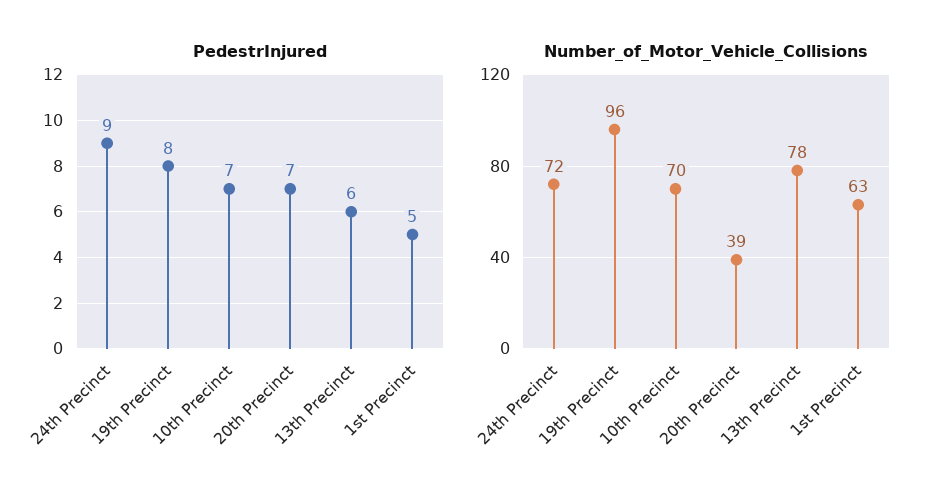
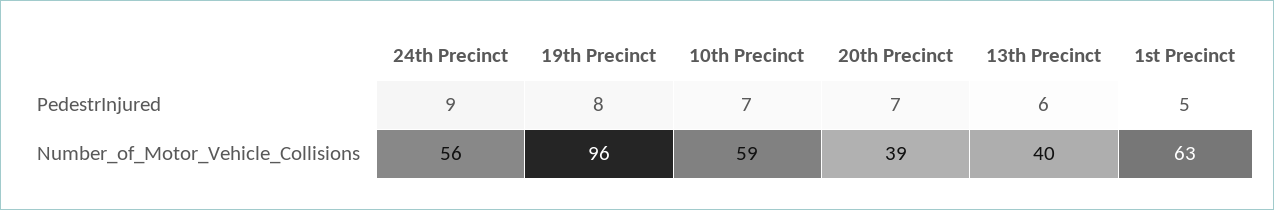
Number_of_Motor_Vehicle_Collisions, 24th Precinct: 72 -> 56
Number_of_Motor_Vehicle_Collisions, 10th Precinct: 70 -> 59
Number_of_Motor_Vehicle_Collisions, 13th Precinct: 78 -> 40

